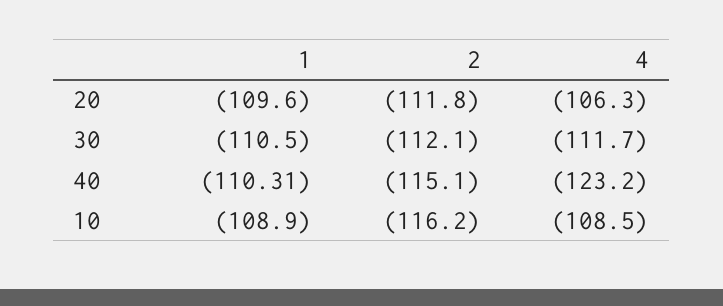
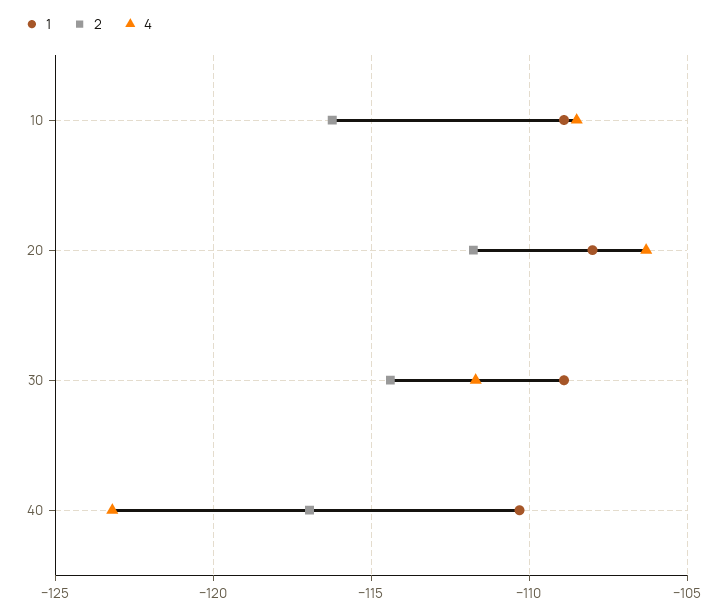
1, 20: -109.6 -> -108
1, 30: -110.5 -> -109
2, 30: -112.1 -> -114.5
2, 40: -115.1 -> -117

